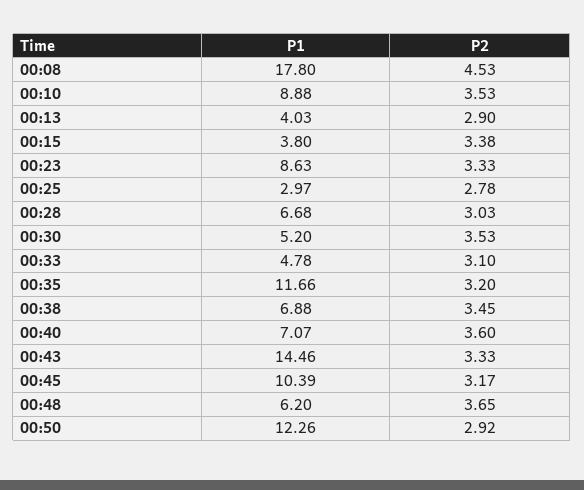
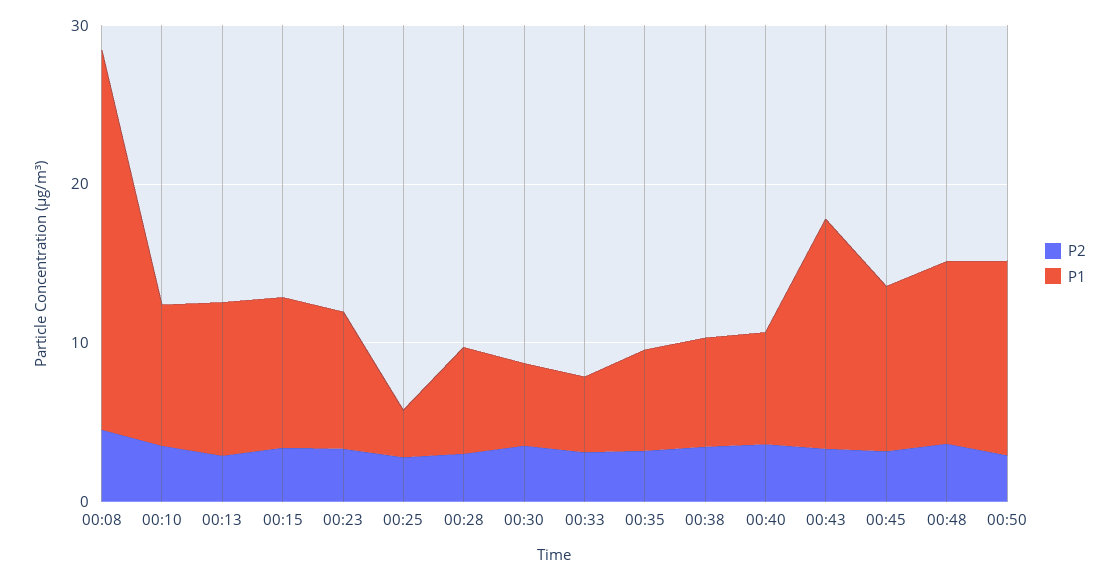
P1, 00:08: 17.8 -> 24
P1, 00:13: 4.03 -> 10
P1, 00:15: 3.8 -> 10
P1, 00:35: 11.66 -> 6
P1, 00:48: 6.2 -> 12

